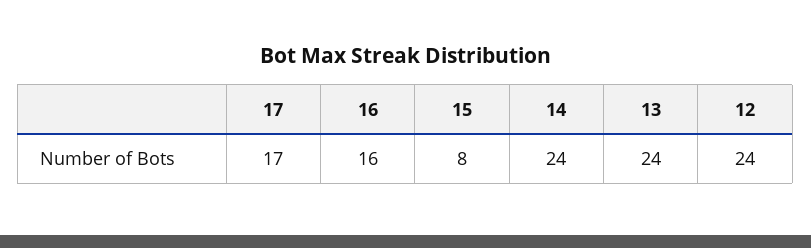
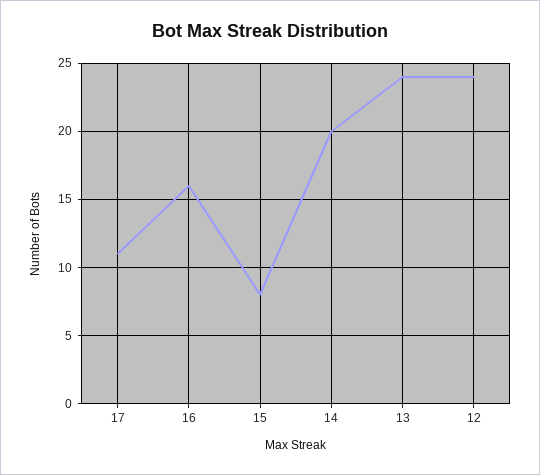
17: 17 -> 11
14: 24 -> 20

